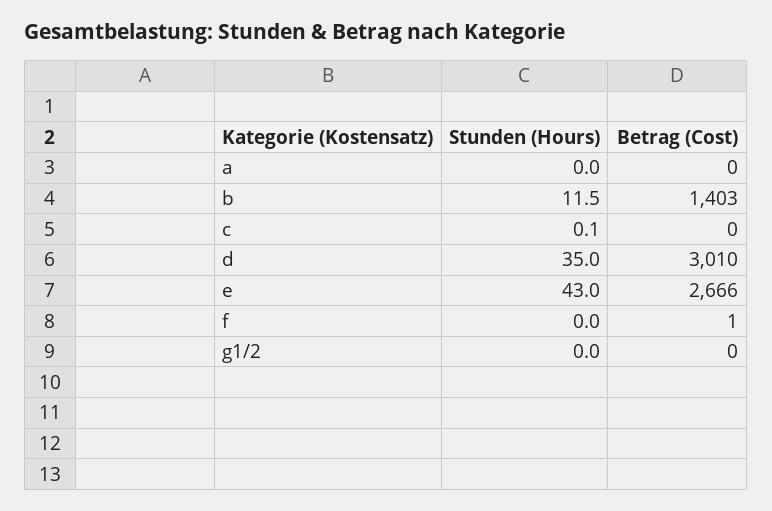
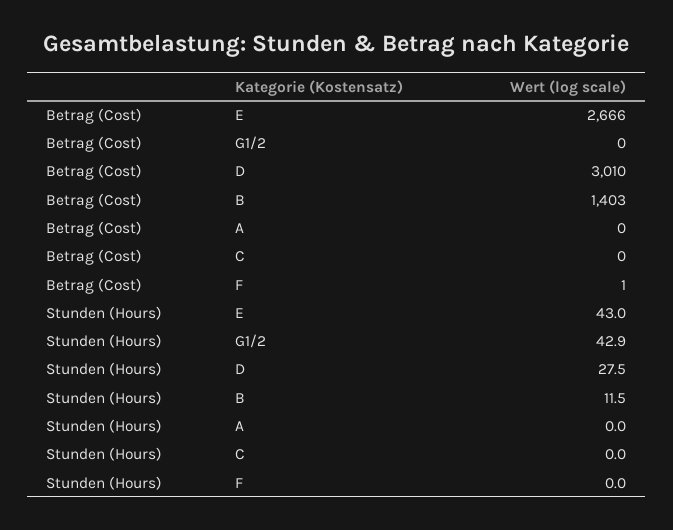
Stunden (Hours), c: 0.1 -> 0
Stunden (Hours), d: 35 -> 27.5
Stunden (Hours), g1/2: 0 -> 42.9

